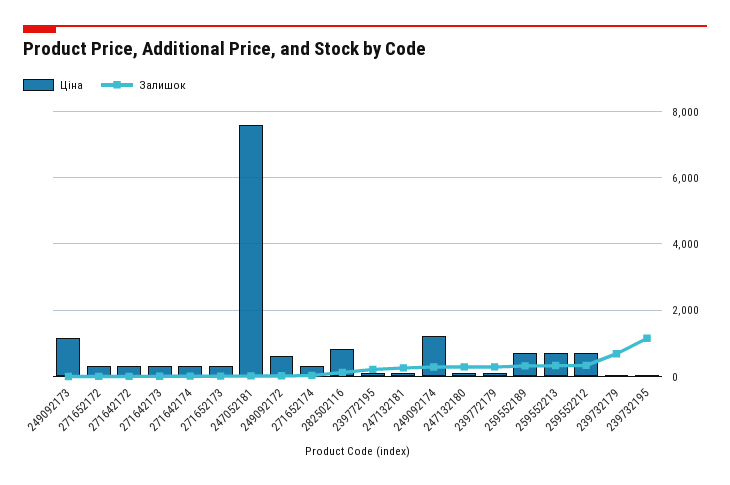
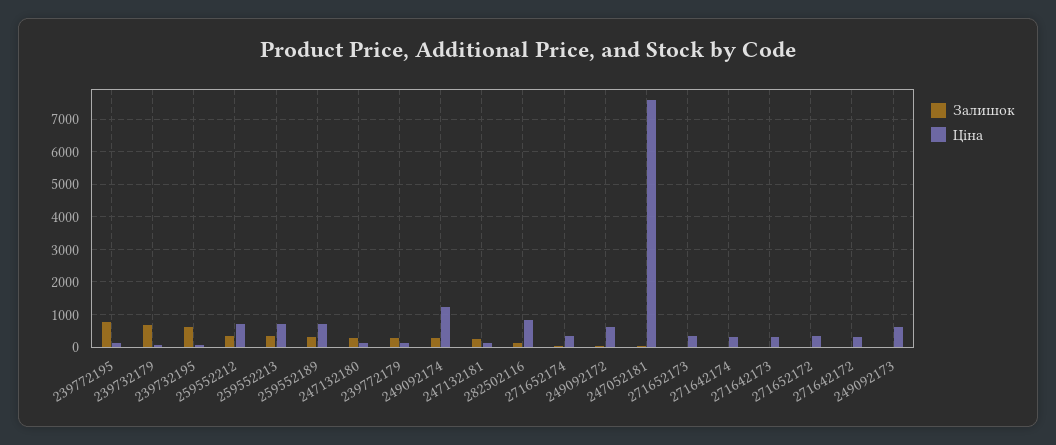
Ціна, 249092173: 1200 -> 600
Залишок, 239772195: 200 -> 800
Залишок, 239732195: 1200 -> 600

